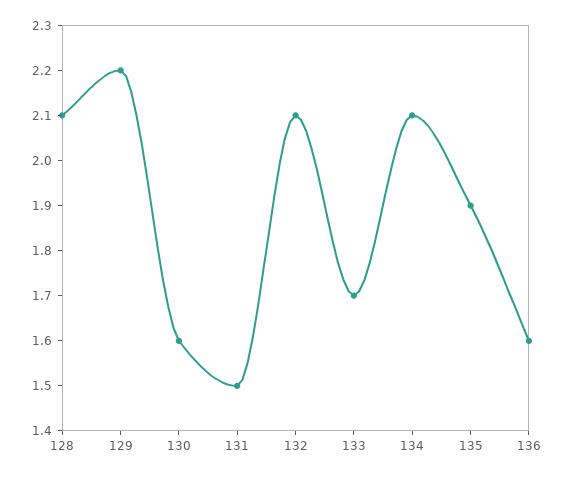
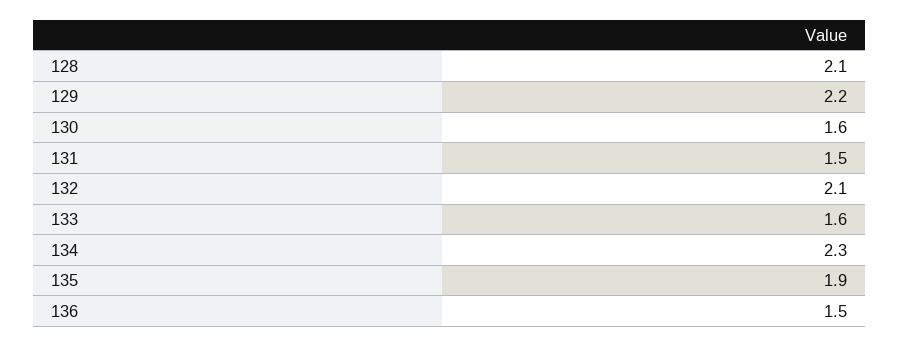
133: 1.7 -> 1.6
134: 2.1 -> 2.3
136: 1.6 -> 1.5

